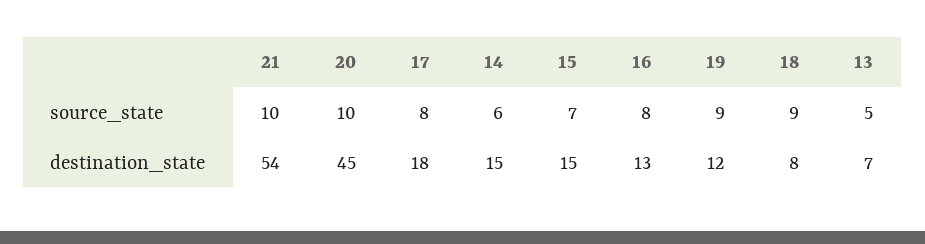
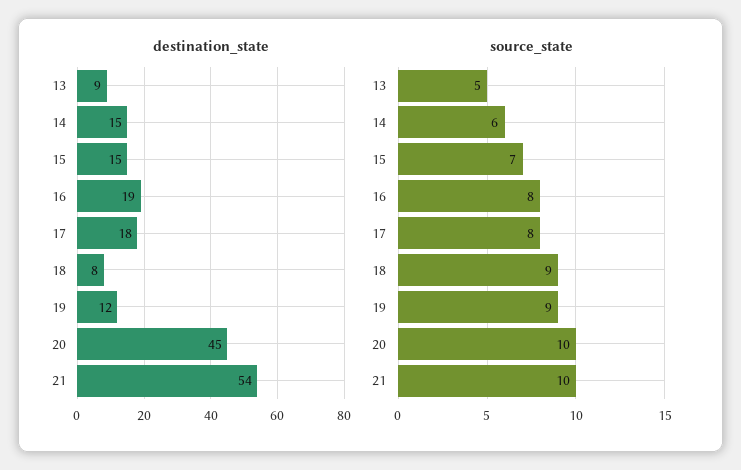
destination_state, 16: 13 -> 19
destination_state, 13: 7 -> 9

